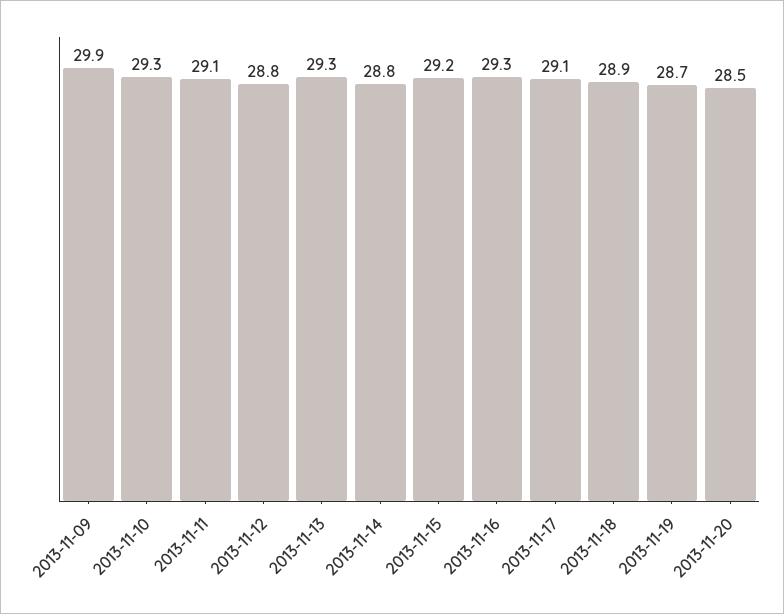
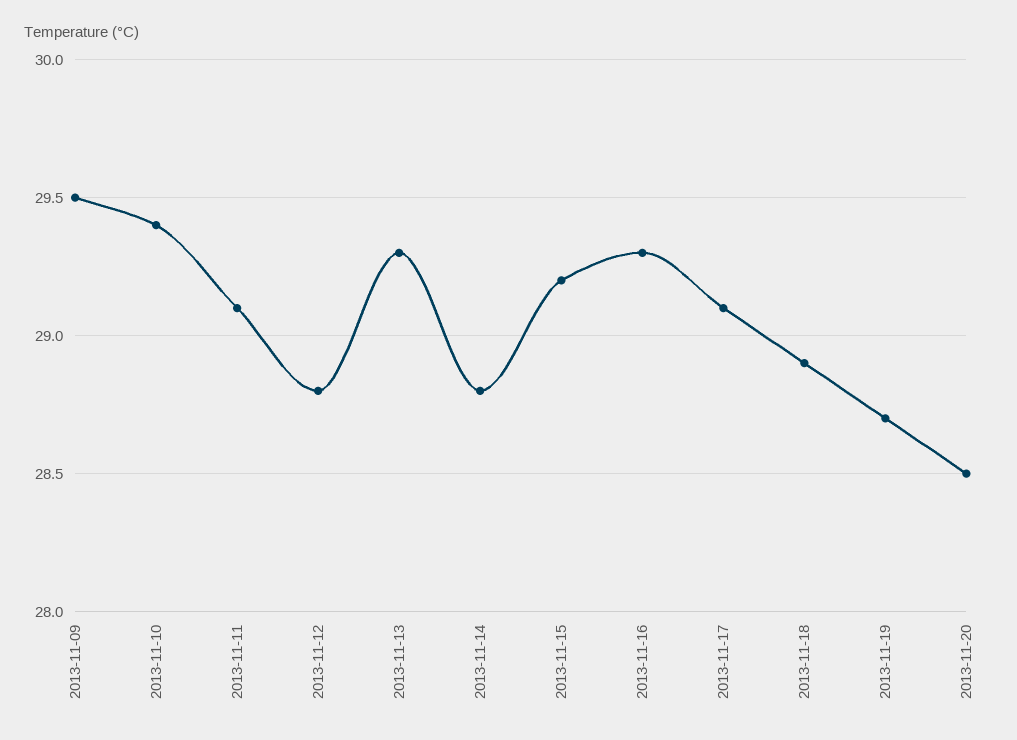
2013-11-09: 29.9 -> 29.5
2013-11-10: 29.3 -> 29.4

